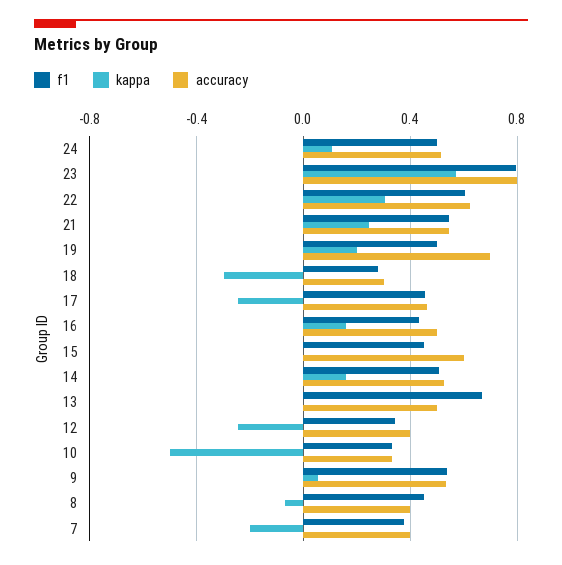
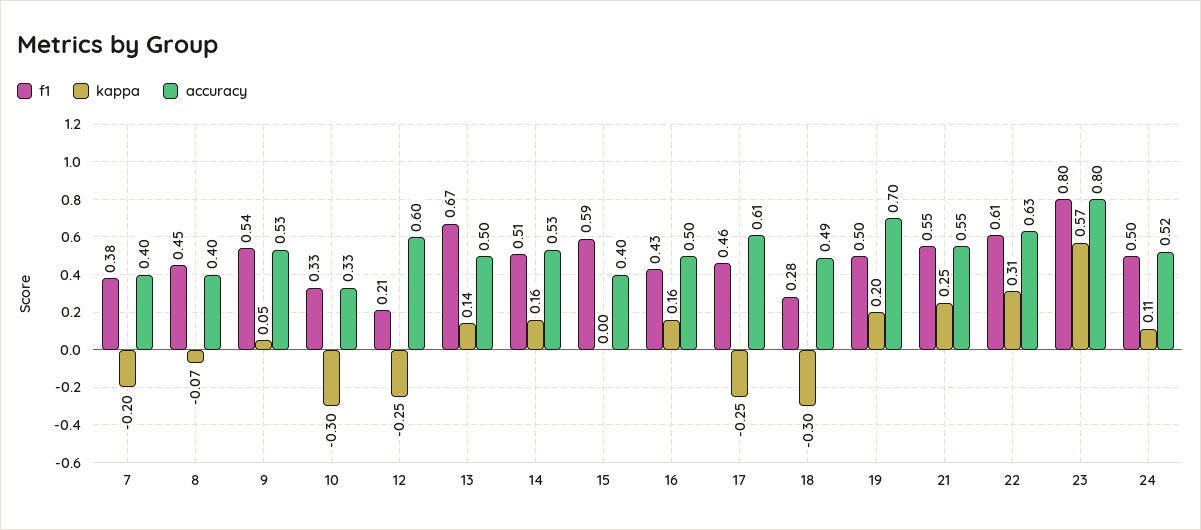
accuracy, 18: 0.3 -> 0.49
accuracy, 17: 0.45 -> 0.61
f1, 15: 0.45 -> 0.59
accuracy, 15: 0.6 -> 0.4
kappa, 13: 0 -> 0.14
f1, 12: 0.35 -> 0.21
accuracy, 12: 0.4 -> 0.6
kappa, 10: -0.5 -> -0.3

